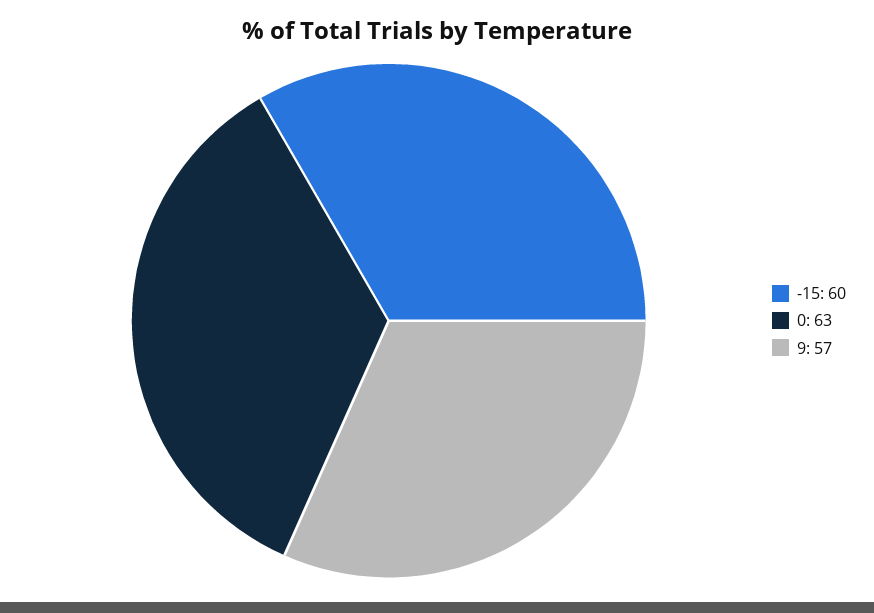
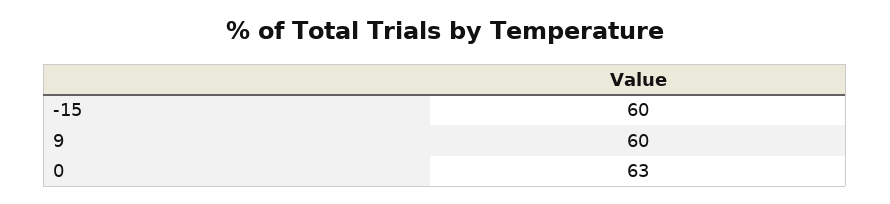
9: 57 -> 60

